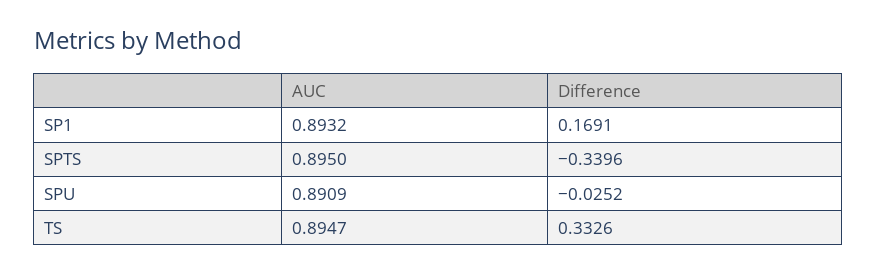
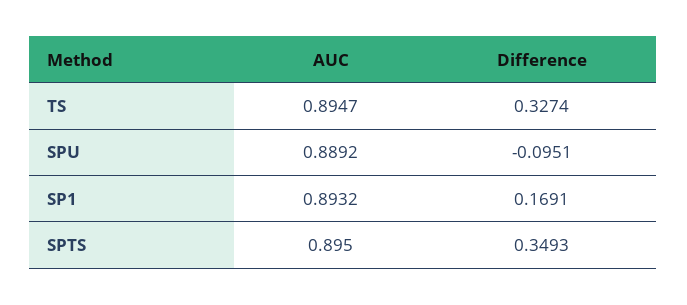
Difference, SPTS: -0.3396 -> 0.3493
AUC, SPU: 0.8909 -> 0.8892
Difference, SPU: -0.0252 -> -0.0951
Difference, TS: 0.3326 -> 0.3274

